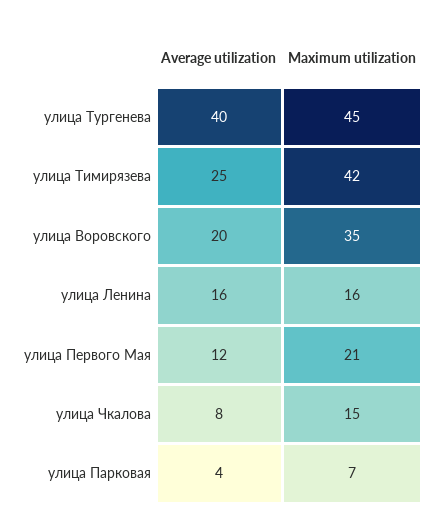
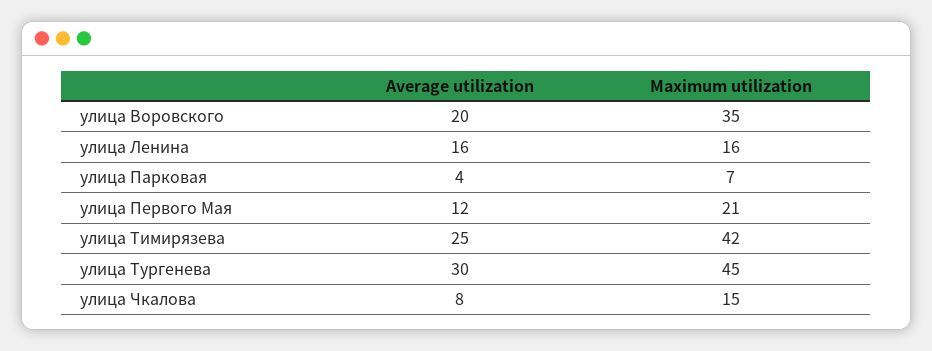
Average utilization, улица Тургенева: 40 -> 30

